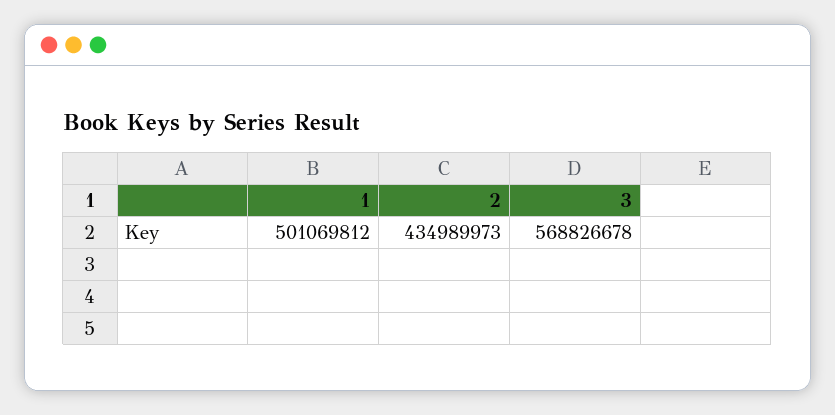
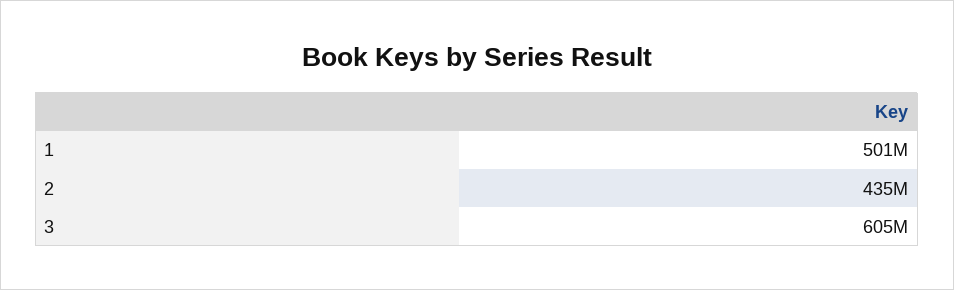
3: 568826678 -> 605000000

